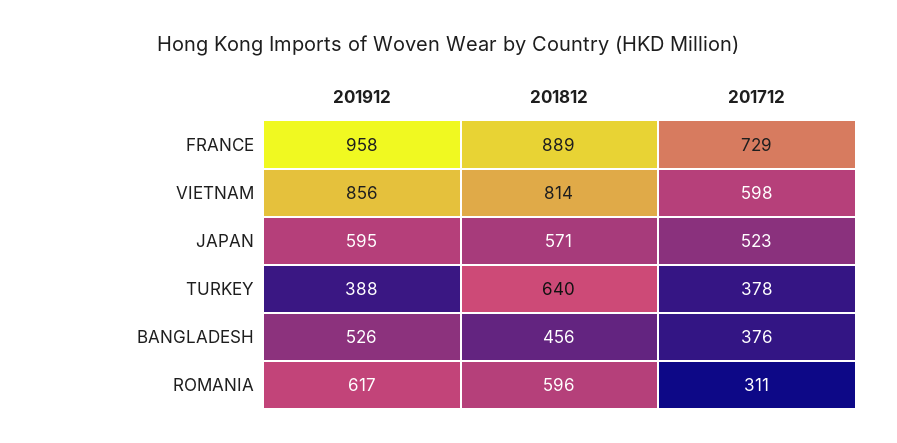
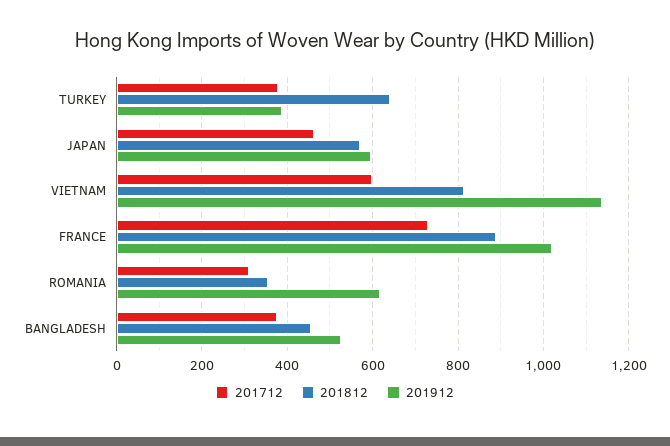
201912, FRANCE: 958 -> 1020
201912, VIETNAM: 856 -> 1140
201712, JAPAN: 523 -> 460
201812, ROMANIA: 596 -> 360

